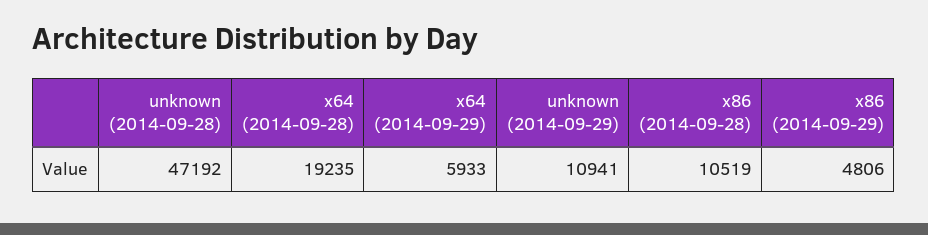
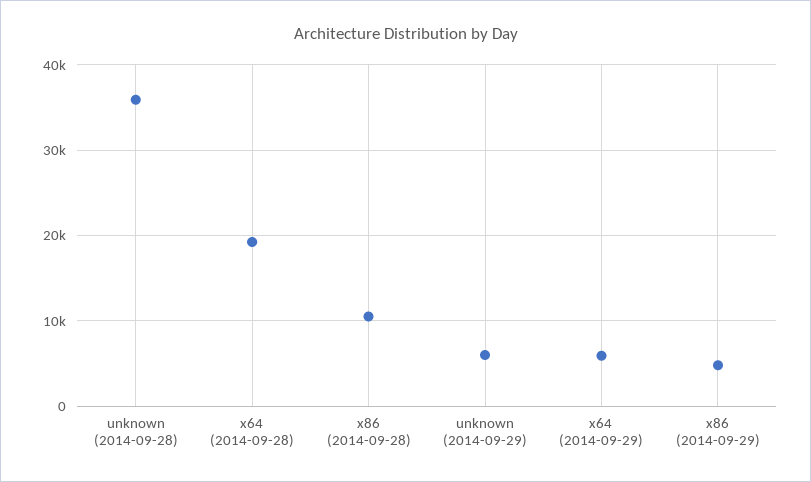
unknown (2014-09-28): 47192 -> 36000
unknown (2014-09-29): 10941 -> 6000

